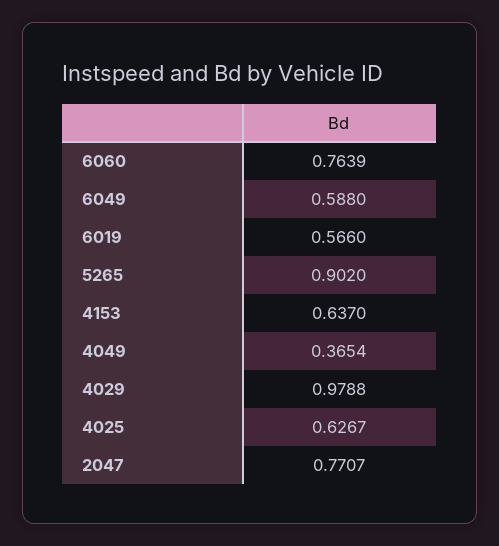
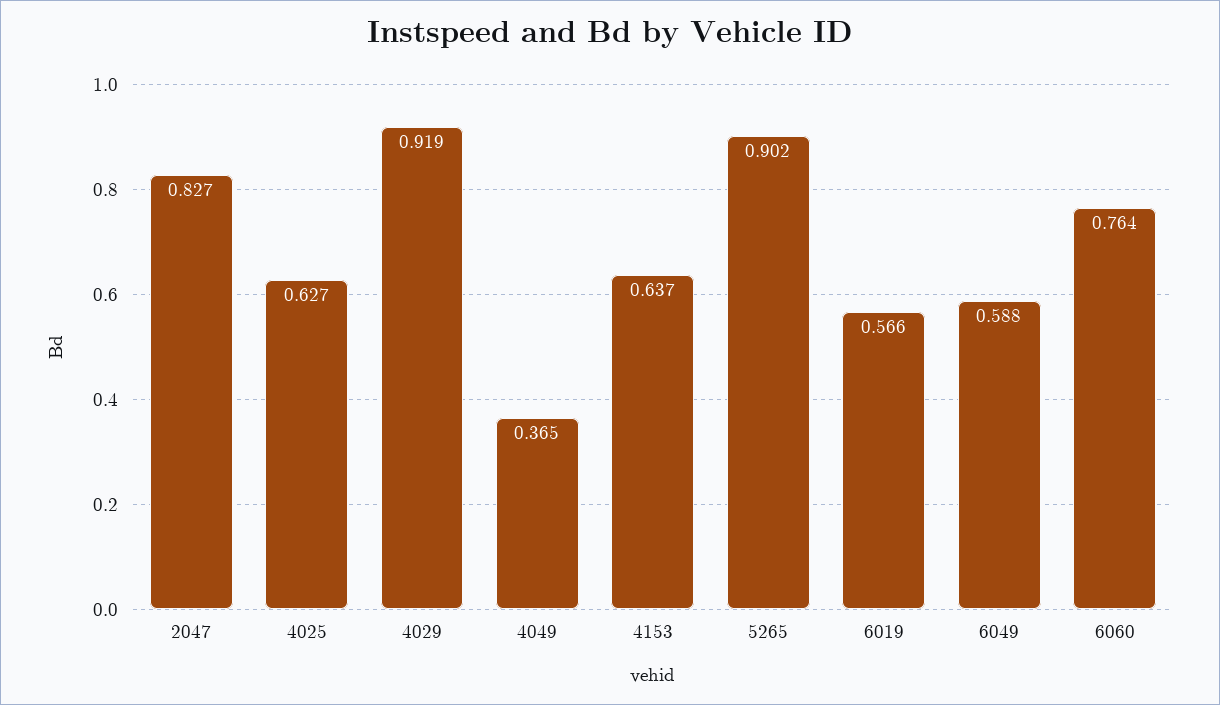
4029: 0.9788 -> 0.919
2047: 0.7707 -> 0.827

